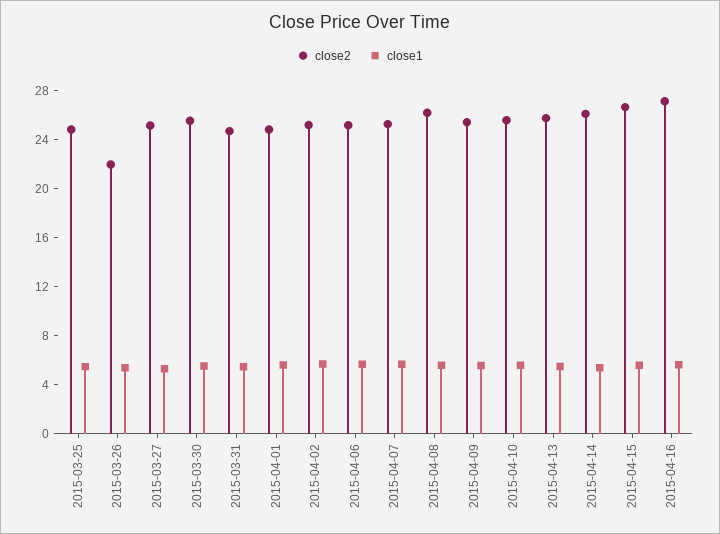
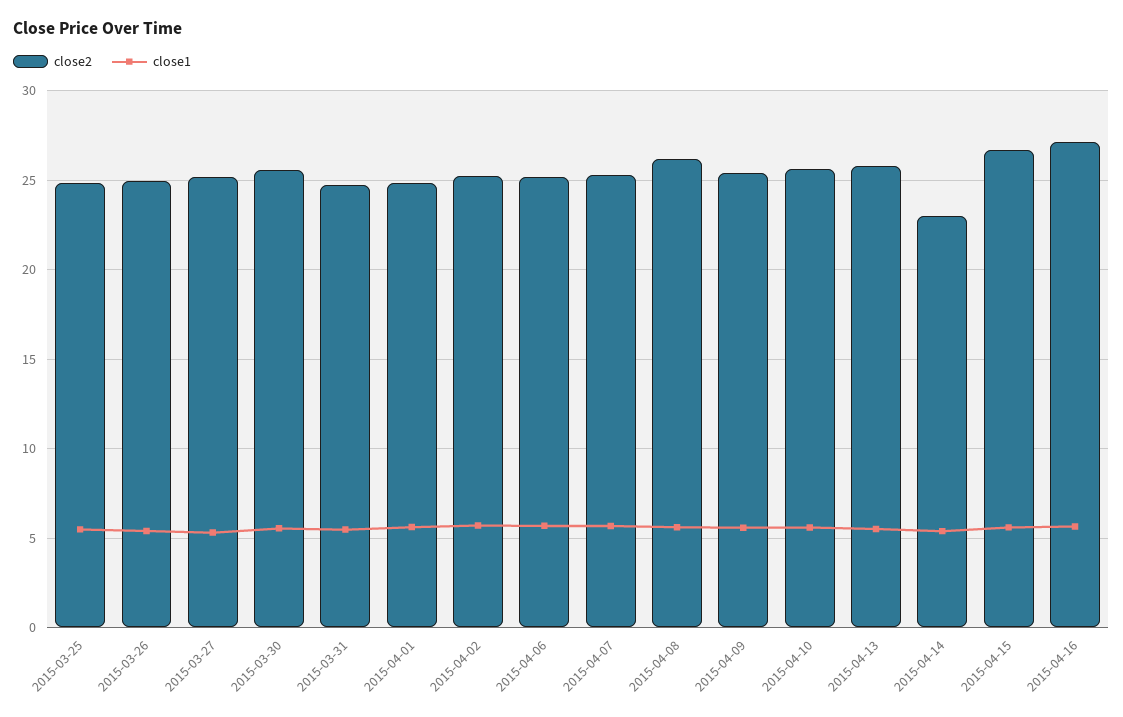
close2, 2015-03-26: 22 -> 25
close2, 2015-04-14: 26 -> 23

